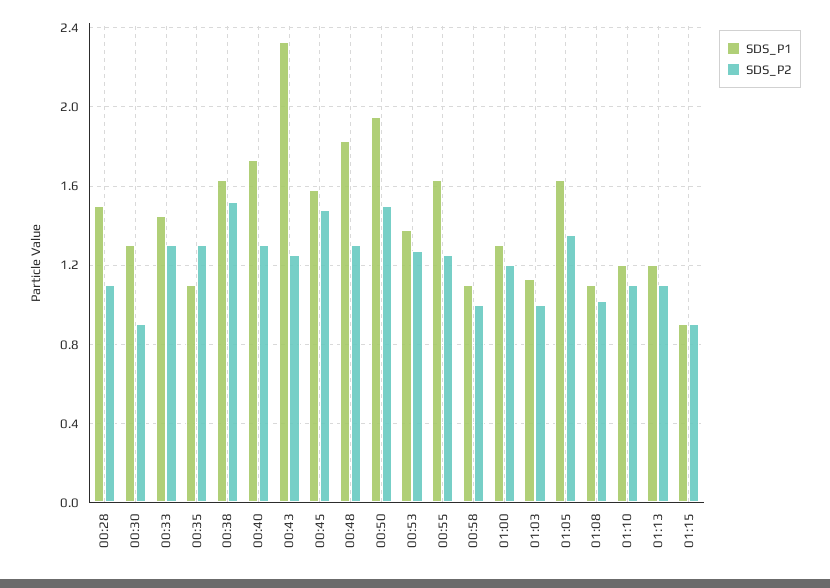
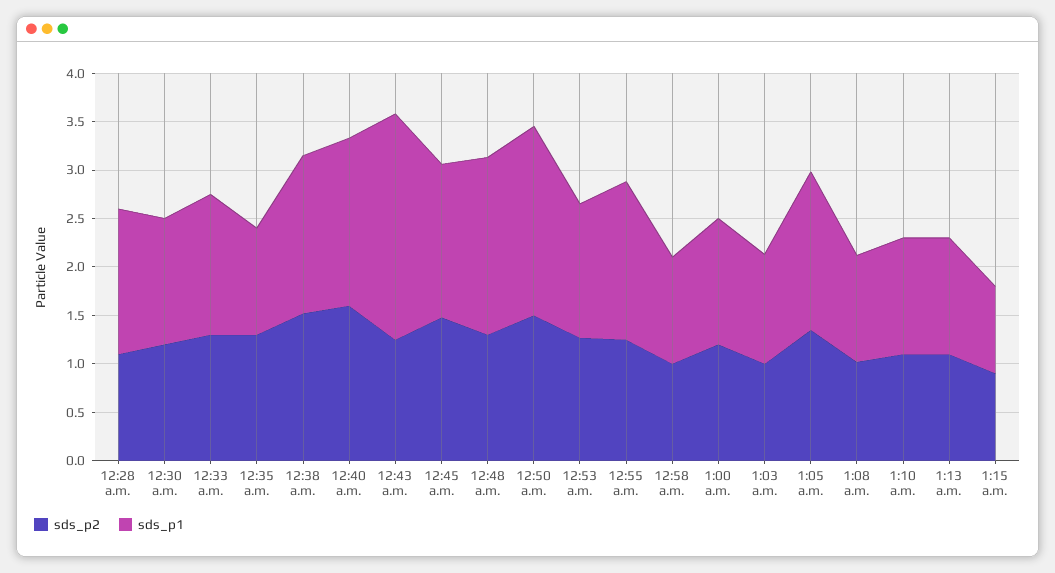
SDS_P2, 00:30: 0.9 -> 1.2
SDS_P2, 00:40: 1.3 -> 1.6

